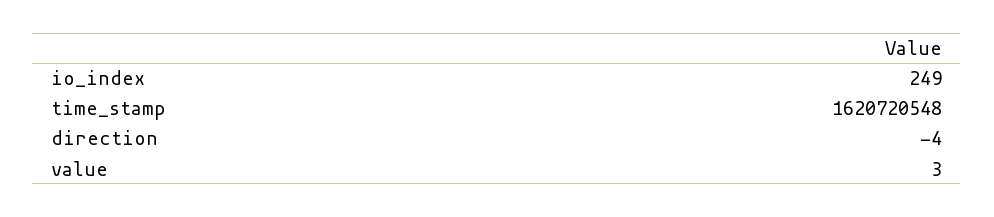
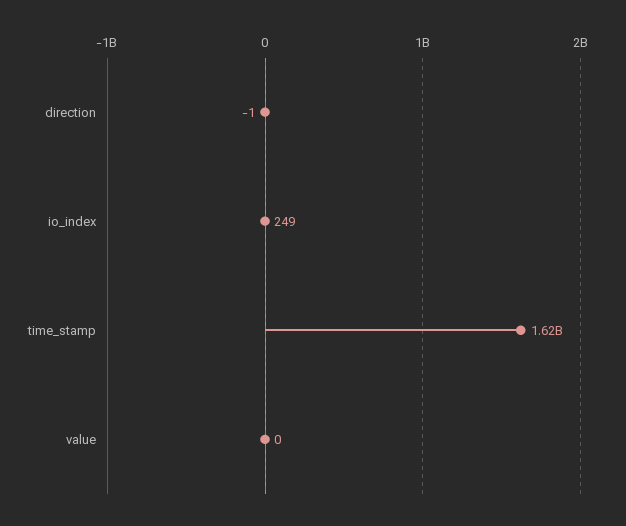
direction: -4 -> -1
value: 3 -> 0

